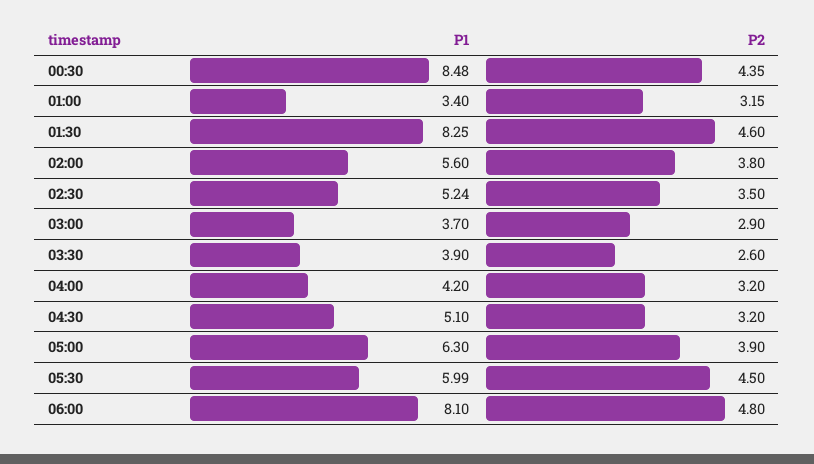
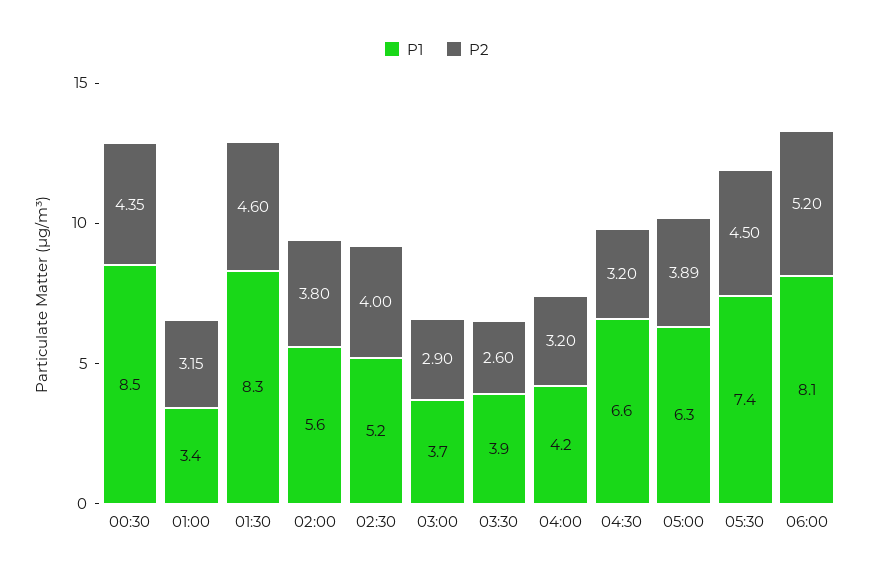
P2, 02:30: 3.5 -> 4
P1, 04:30: 5.1 -> 6.6
P2, 05:00: 3.9 -> 3.89
P1, 05:30: 5.99 -> 7.4
P2, 06:00: 4.8 -> 5.2

